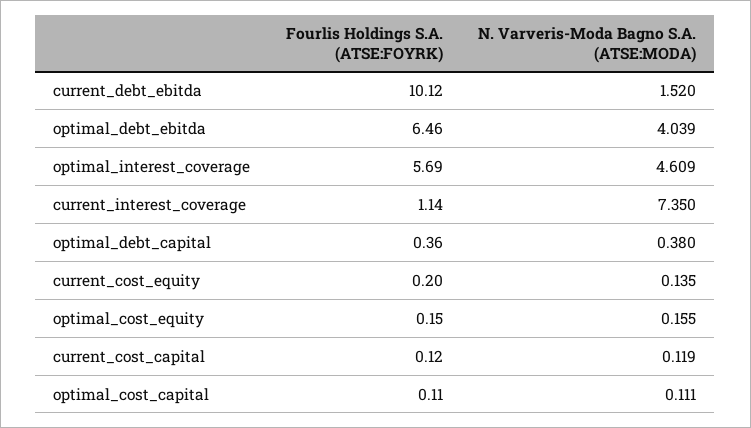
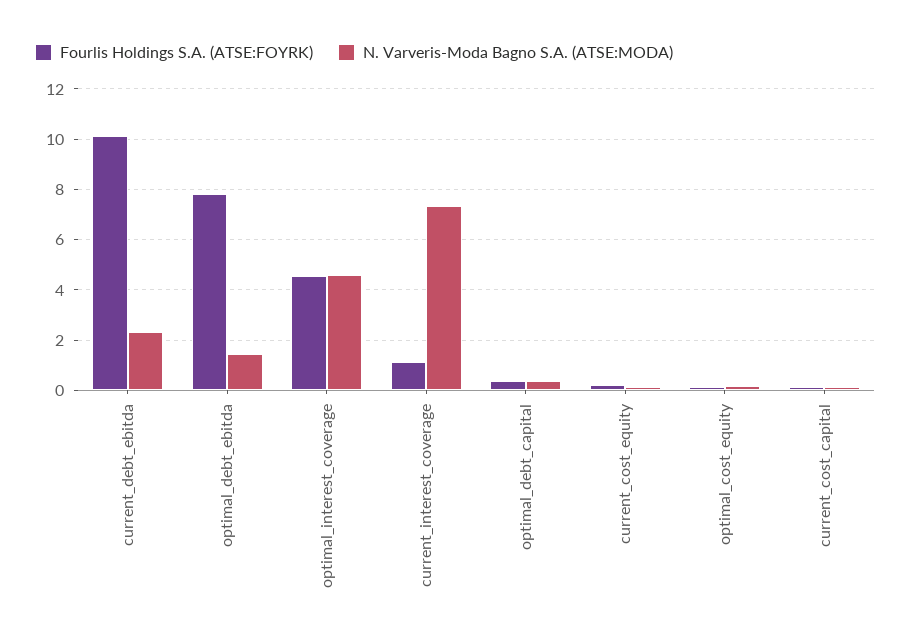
N. Varveris-Moda Bagno S.A. (ATSE:MODA), current_debt_ebitda: 1.52 -> 2.25
Fourlis Holdings S.A. (ATSE:FOYRK), optimal_debt_ebitda: 6.46 -> 7.75
N. Varveris-Moda Bagno S.A. (ATSE:MODA), optimal_debt_ebitda: 4.039 -> 1.5
Fourlis Holdings S.A. (ATSE:FOYRK), optimal_interest_coverage: 5.69 -> 4.5
Fourlis Holdings S.A. (ATSE:FOYRK), optimal_cost_capital: 0.11 -> none
N. Varveris-Moda Bagno S.A. (ATSE:MODA), optimal_cost_capital: 0.111 -> none

